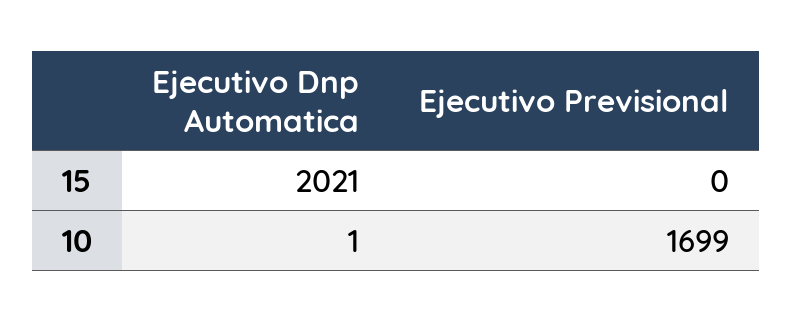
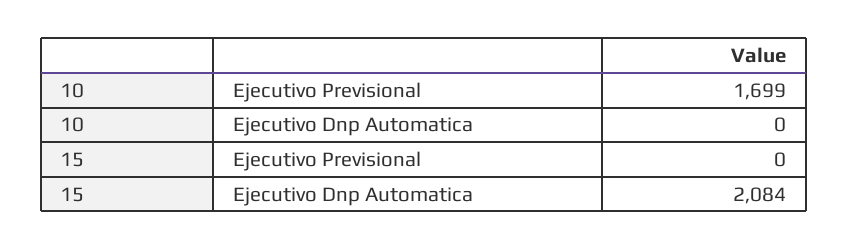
Ejecutivo Dnp Automatica, 15: 2021 -> 2084
Ejecutivo Dnp Automatica, 10: 1 -> 0

